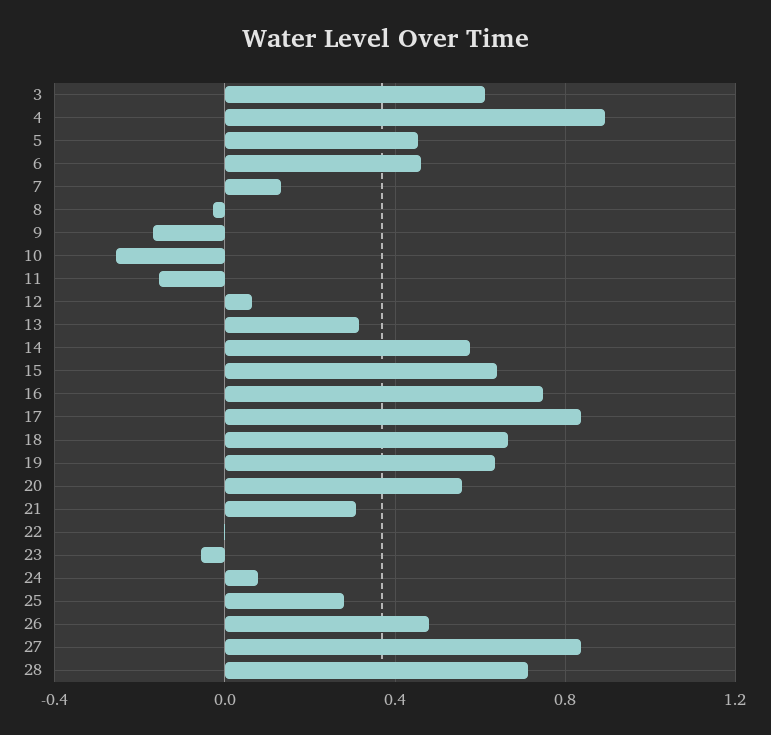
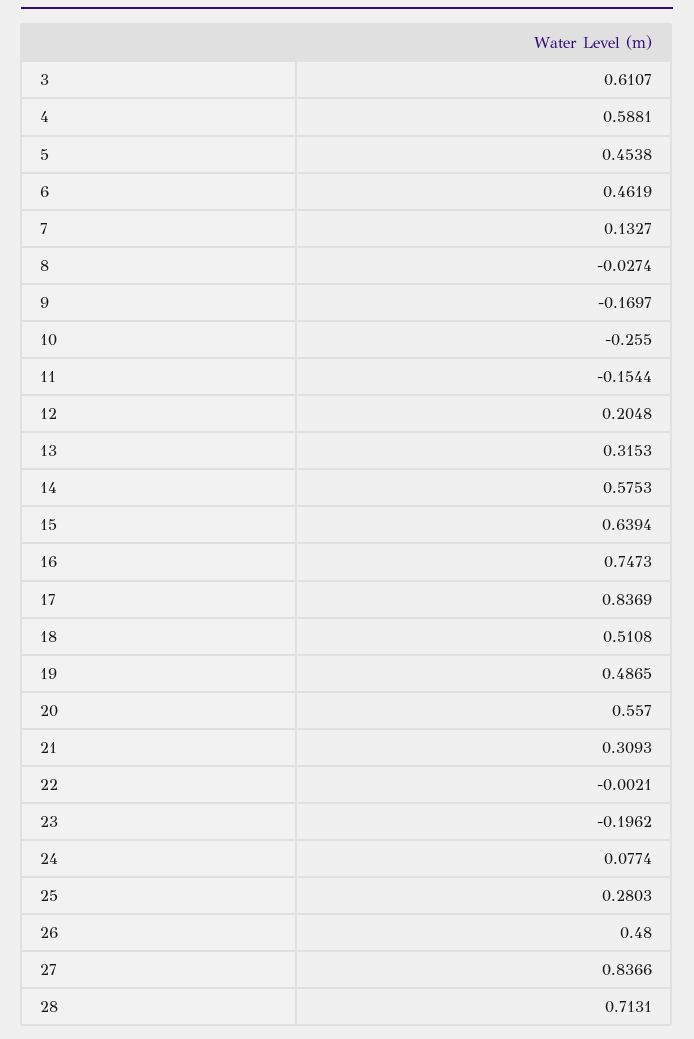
4: 0.9 -> 0.5881
12: 0.05 -> 0.2048
18: 0.65 -> 0.5108
19: 0.65 -> 0.4865
23: -0.05 -> -0.1962

